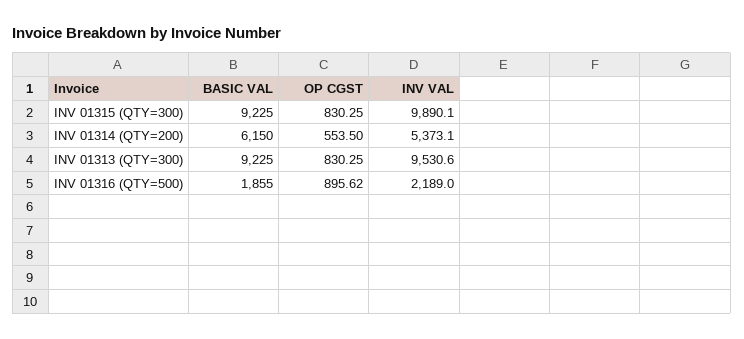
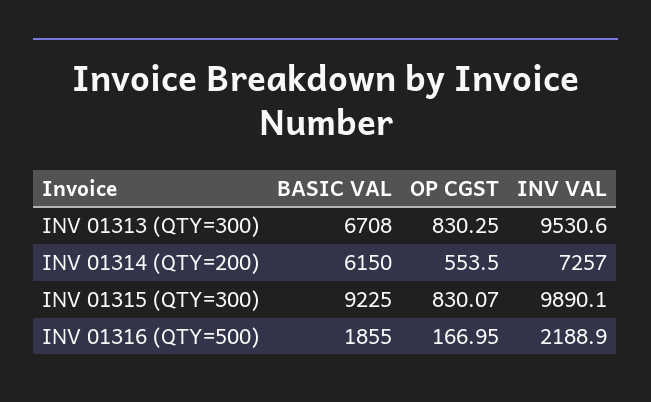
OP CGST, INV 01315 (QTY=300): 830.25 -> 830.07
INV VAL, INV 01314 (QTY=200): 5373.1 -> 7257
BASIC VAL, INV 01313 (QTY=300): 9225 -> 6708
OP CGST, INV 01316 (QTY=500): 895.62 -> 166.95
INV VAL, INV 01316 (QTY=500): 2189 -> 2188.9

